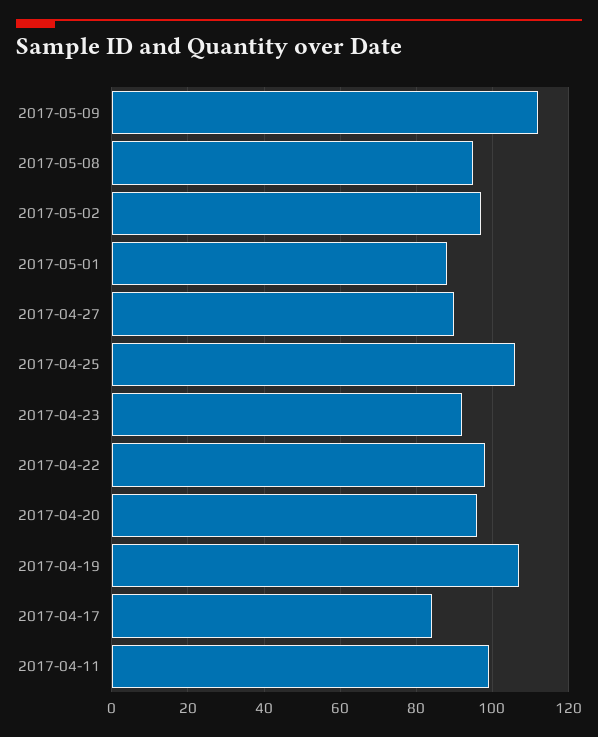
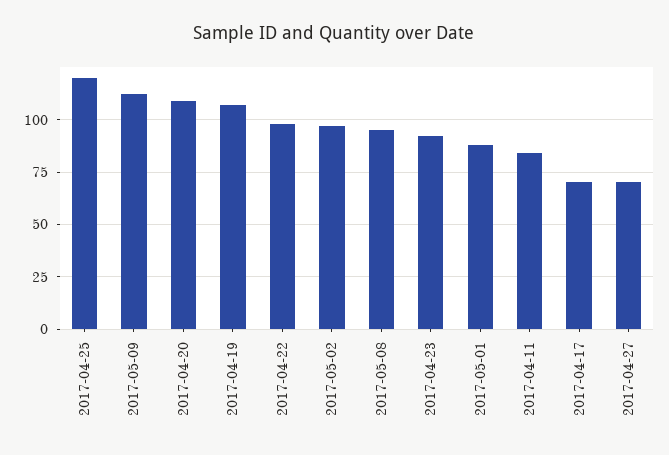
2017-04-27: 90 -> 70
2017-04-25: 105 -> 120
2017-04-20: 95 -> 110
2017-04-17: 85 -> 70
2017-04-11: 100 -> 85

